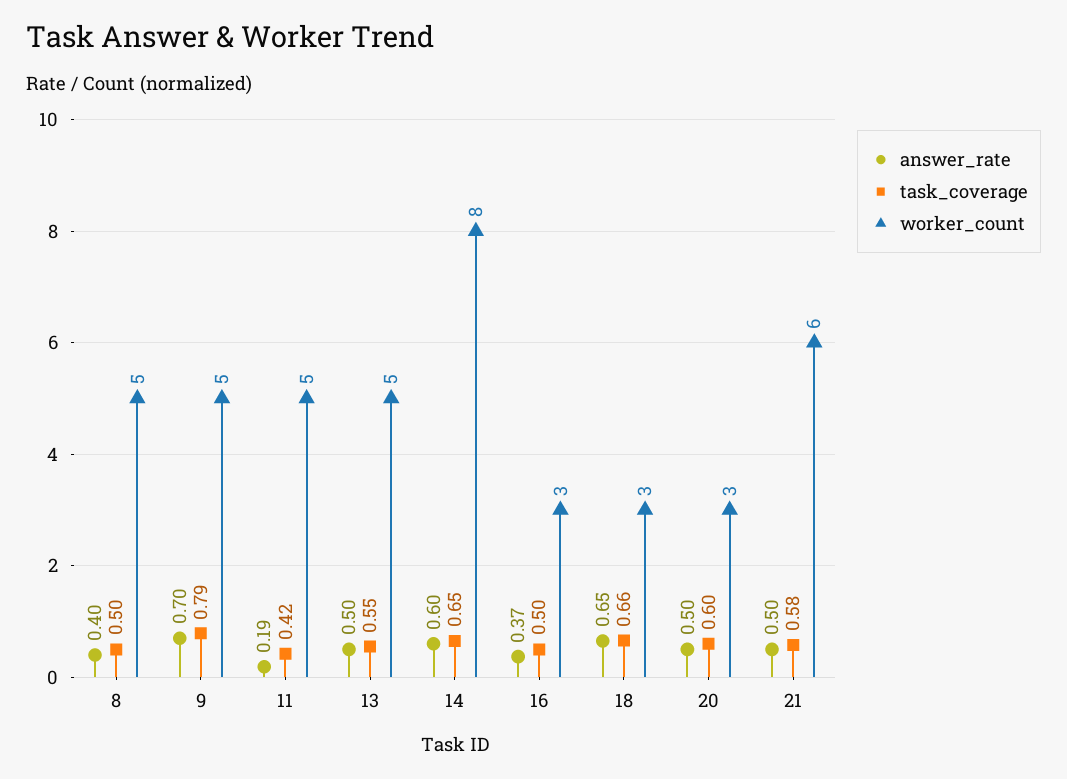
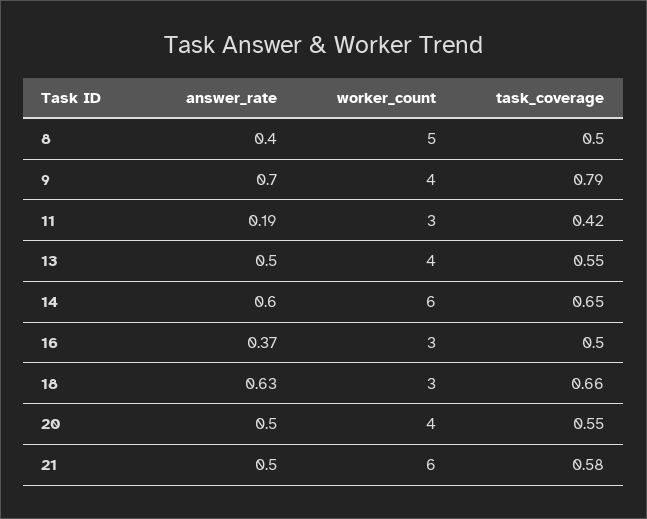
worker_count, 9: 5 -> 4
worker_count, 11: 5 -> 3
worker_count, 13: 5 -> 4
worker_count, 14: 8 -> 6
answer_rate, 18: 0.65 -> 0.63
task_coverage, 20: 0.6 -> 0.55
worker_count, 20: 3 -> 4

